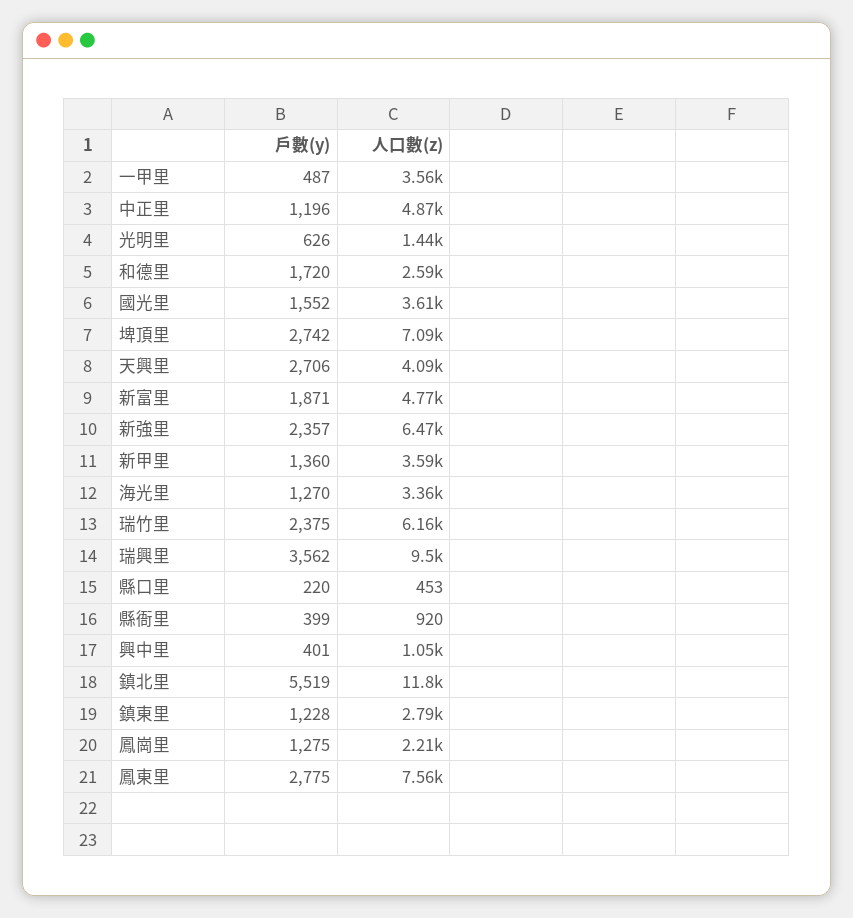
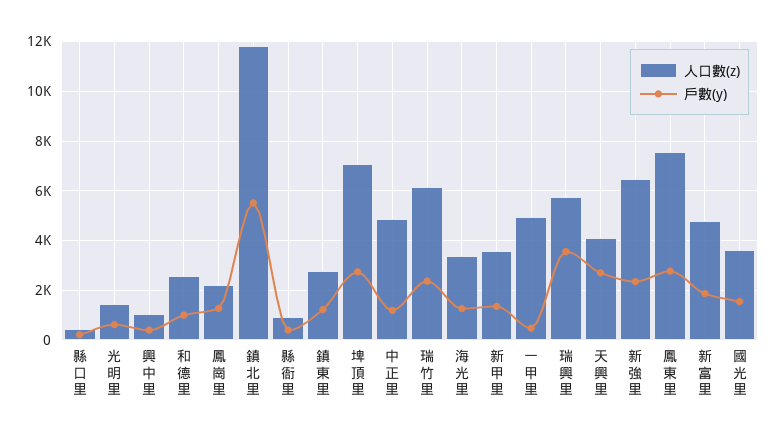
人口數(z), 一甲里: 3560 -> 5000
戶數(y), 和德里: 1720 -> 1000
人口數(z), 瑞興里: 9500 -> 5750

